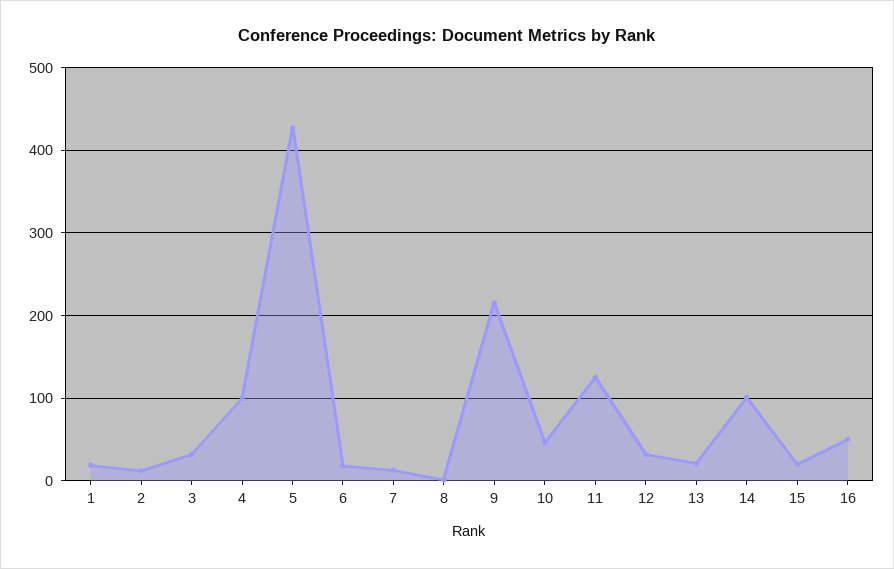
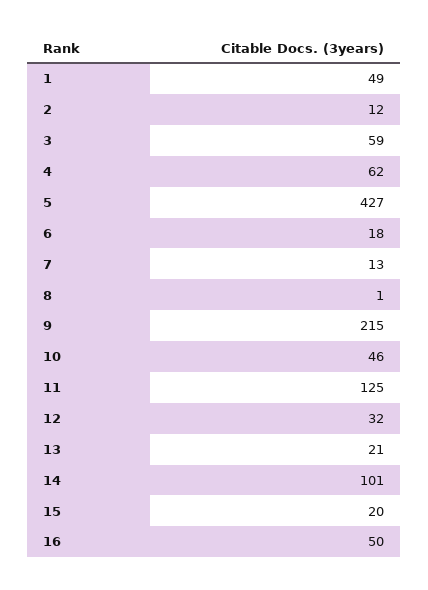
1: 20 -> 49
3: 30 -> 59
4: 100 -> 62

